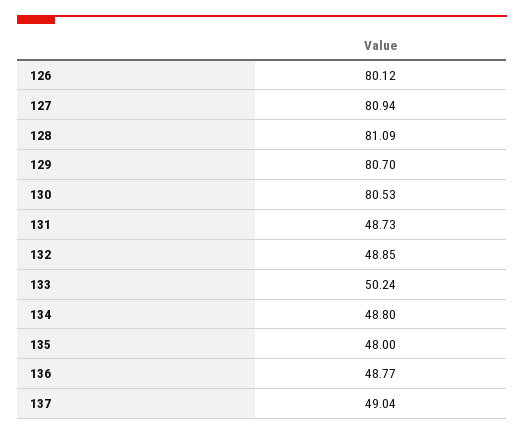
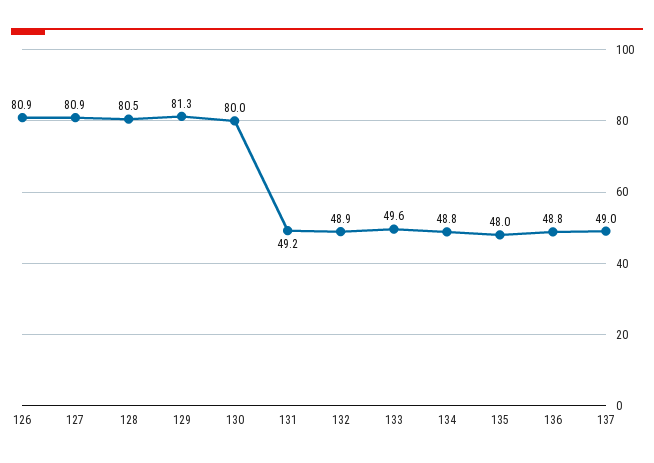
126: 80.12 -> 80.9
128: 81.09 -> 80.5
129: 80.7 -> 81.3
130: 80.53 -> 80
131: 48.73 -> 49.2
133: 50.24 -> 49.6

